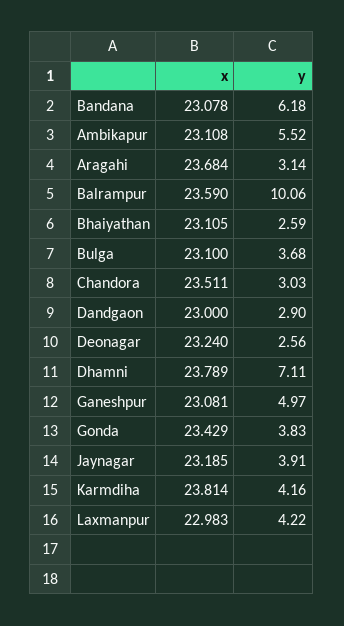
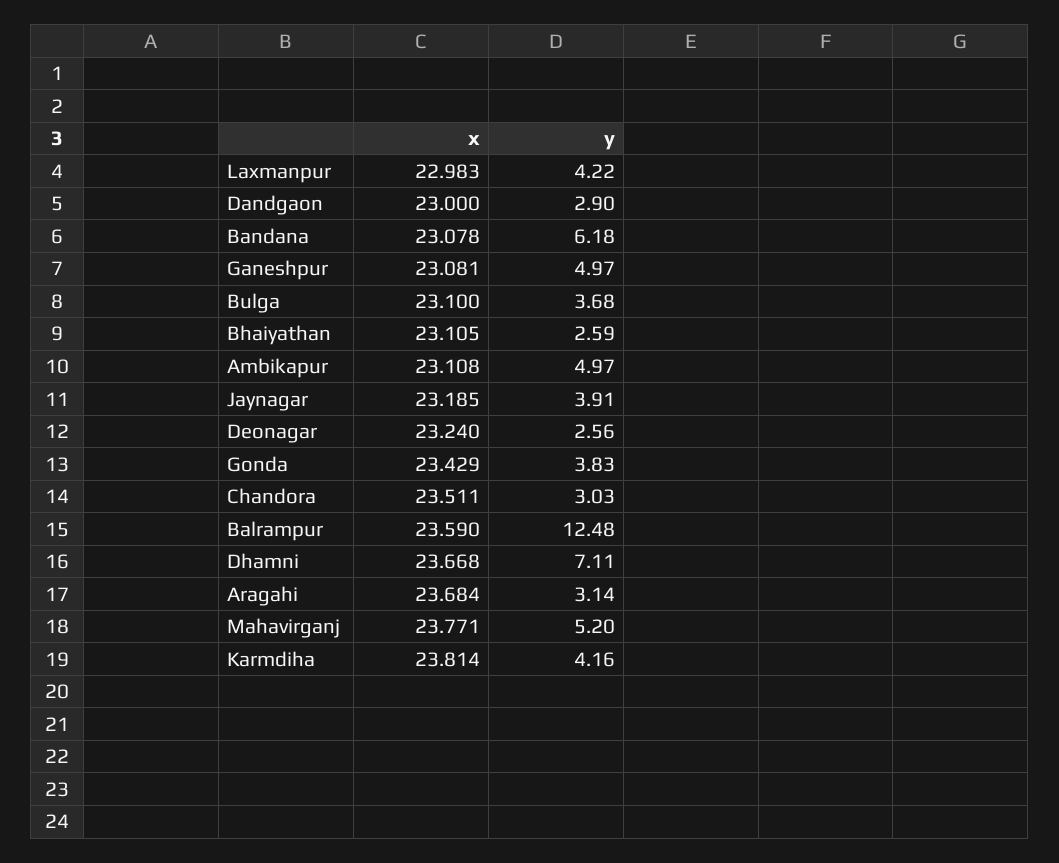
y, Ambikapur: 5.52 -> 4.97
y, Balrampur: 10.06 -> 12.48
x, Dhamni: 23.789 -> 23.668
x, Mahavirganj: none -> 23.771
y, Mahavirganj: none -> 5.2

